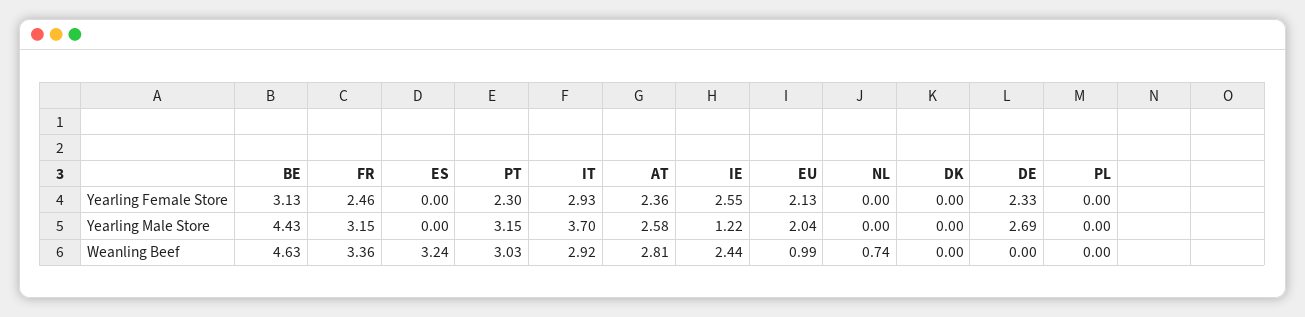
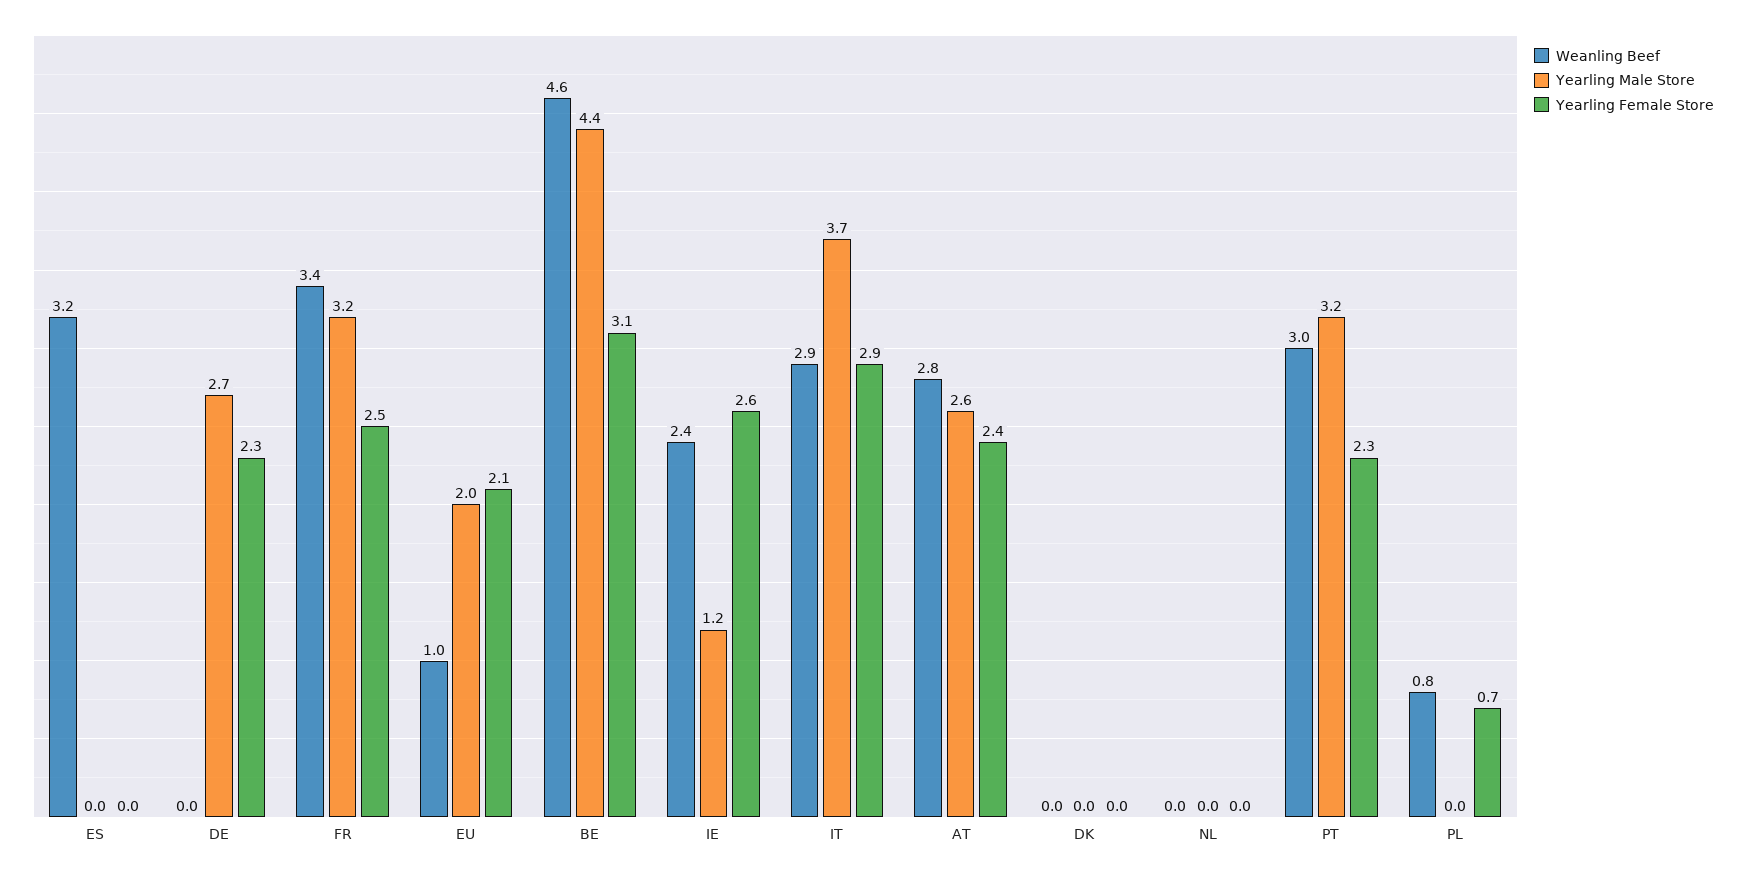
Yearling Female Store, PL: 0 -> 0.7
Weanling Beef, NL: 0.74 -> 0
Weanling Beef, PL: 0 -> 0.8

